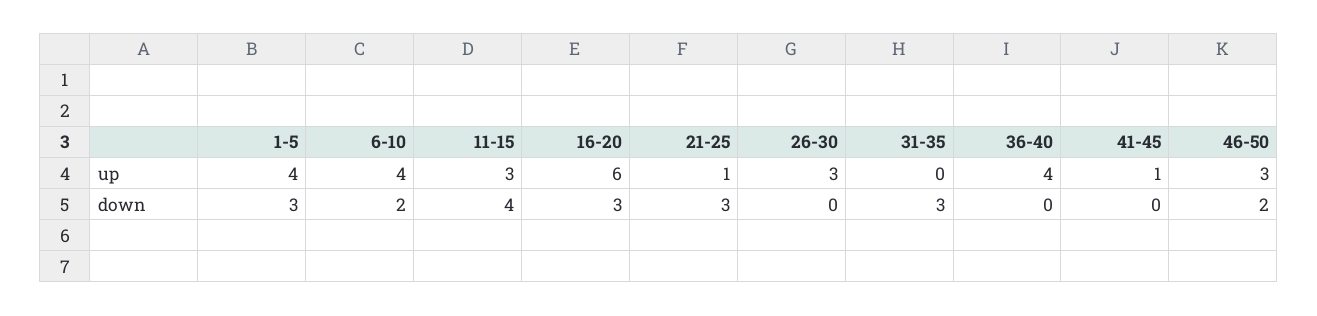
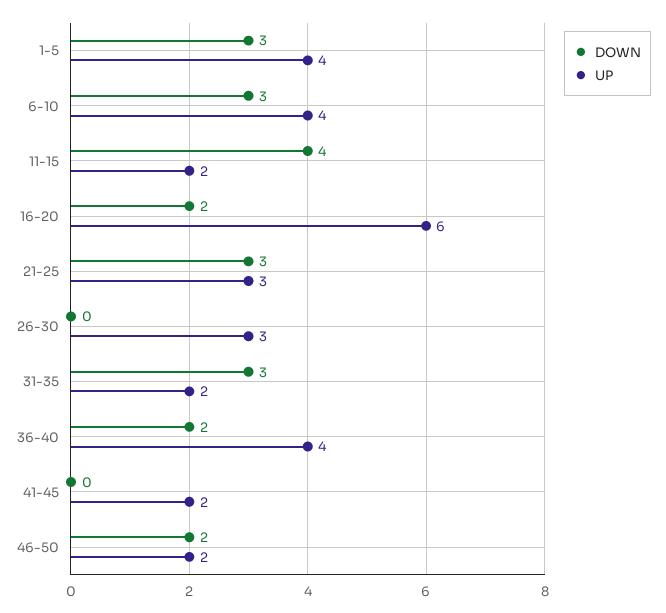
up, 11-15: 3 -> 2
up, 21-25: 1 -> 3
up, 31-35: 0 -> 2
up, 41-45: 1 -> 2
up, 46-50: 3 -> 2
down, 6-10: 2 -> 3
down, 16-20: 3 -> 2
down, 36-40: 0 -> 2

